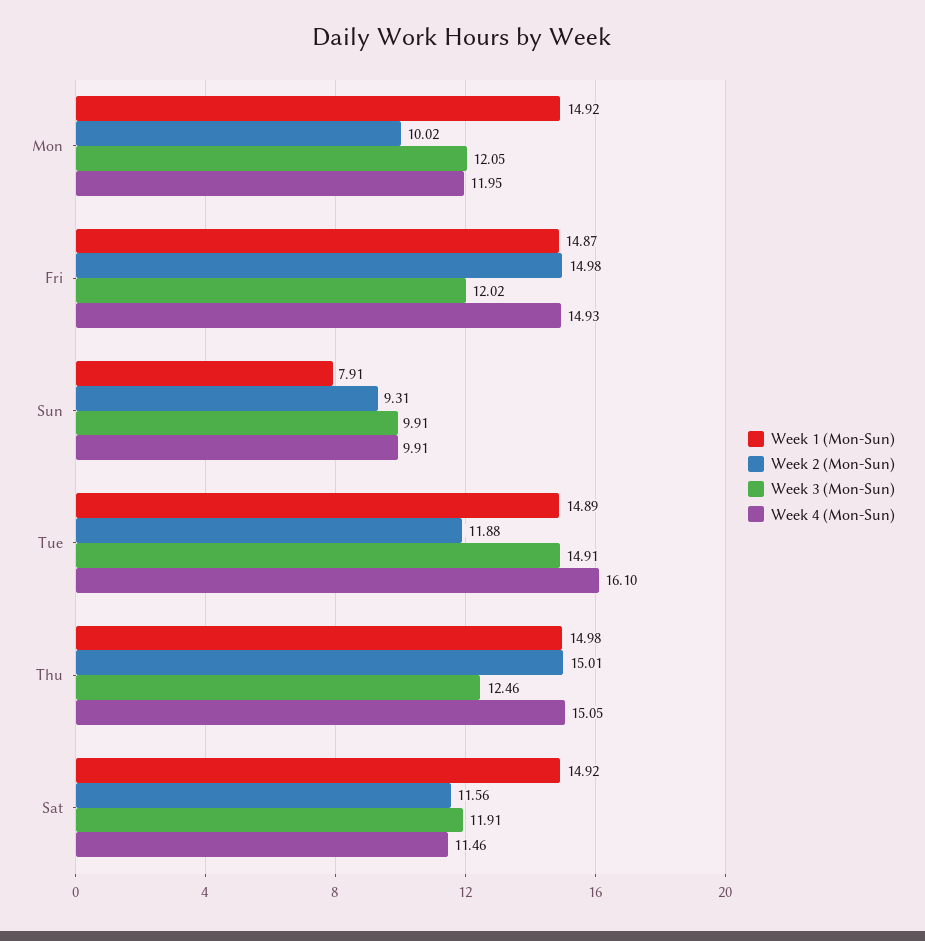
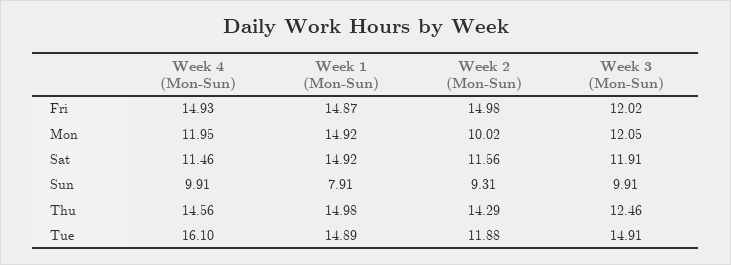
Week 2 (Mon-Sun), Thu: 15.01 -> 14.29
Week 4 (Mon-Sun), Thu: 15.05 -> 14.56

